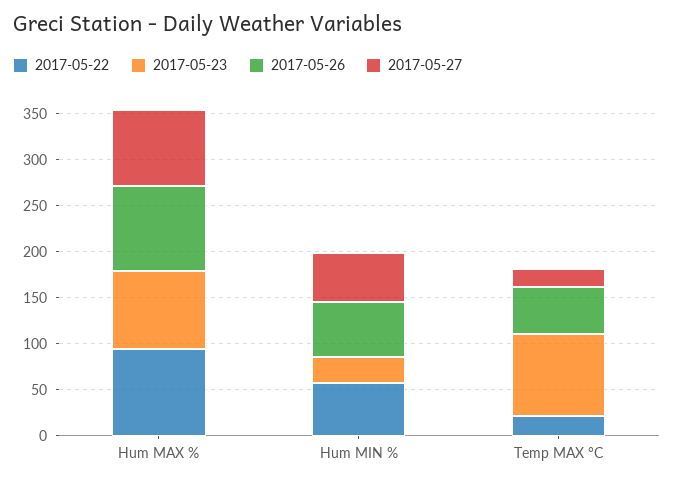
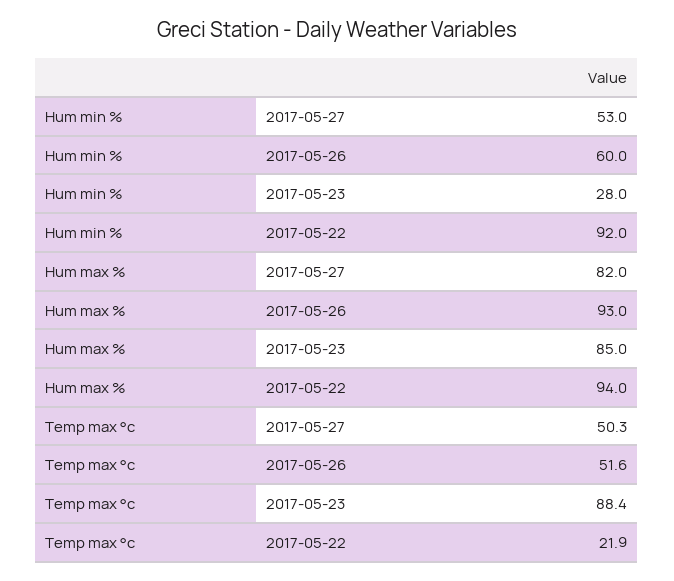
2017-05-22, Hum MIN %: 60 -> 92
2017-05-27, Temp MAX °C: 20 -> 50.3

